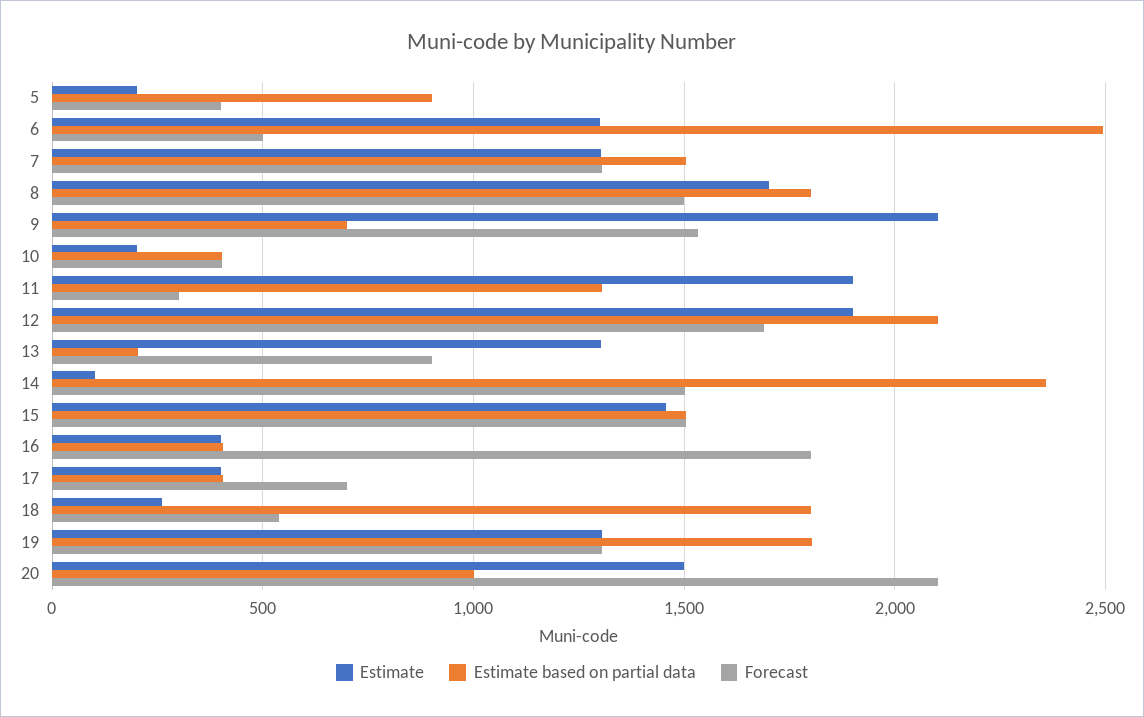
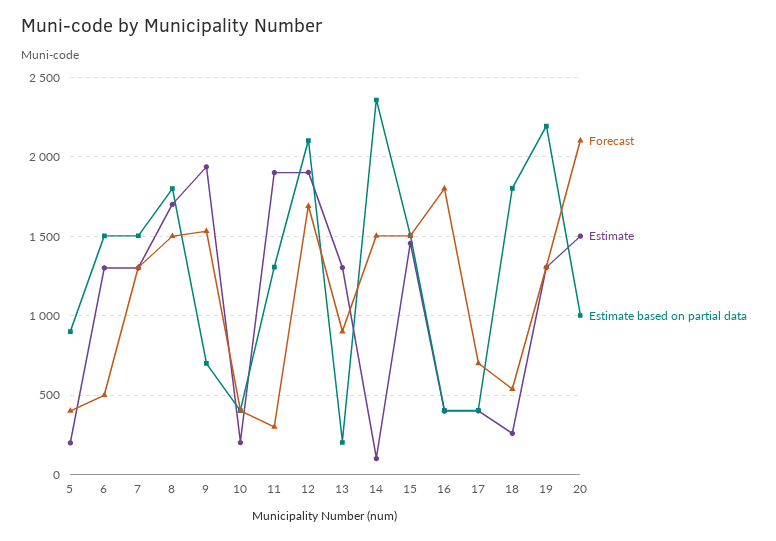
Estimate based on partial data, 6: 2500 -> 1500
Estimate, 9: 2100 -> 1950
Estimate based on partial data, 19: 1800 -> 2200

